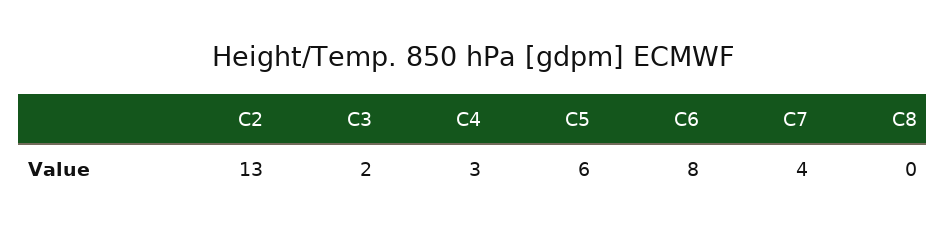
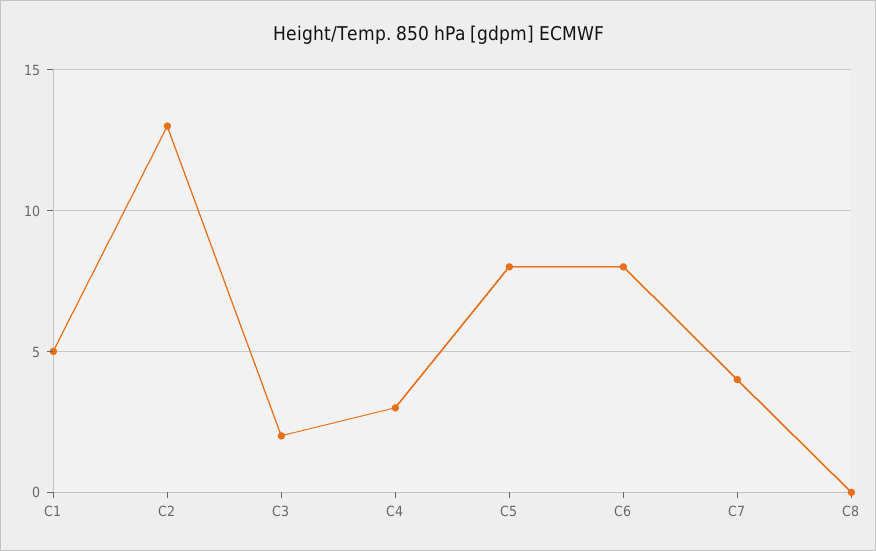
C5: 6 -> 8
C1: none -> 5

